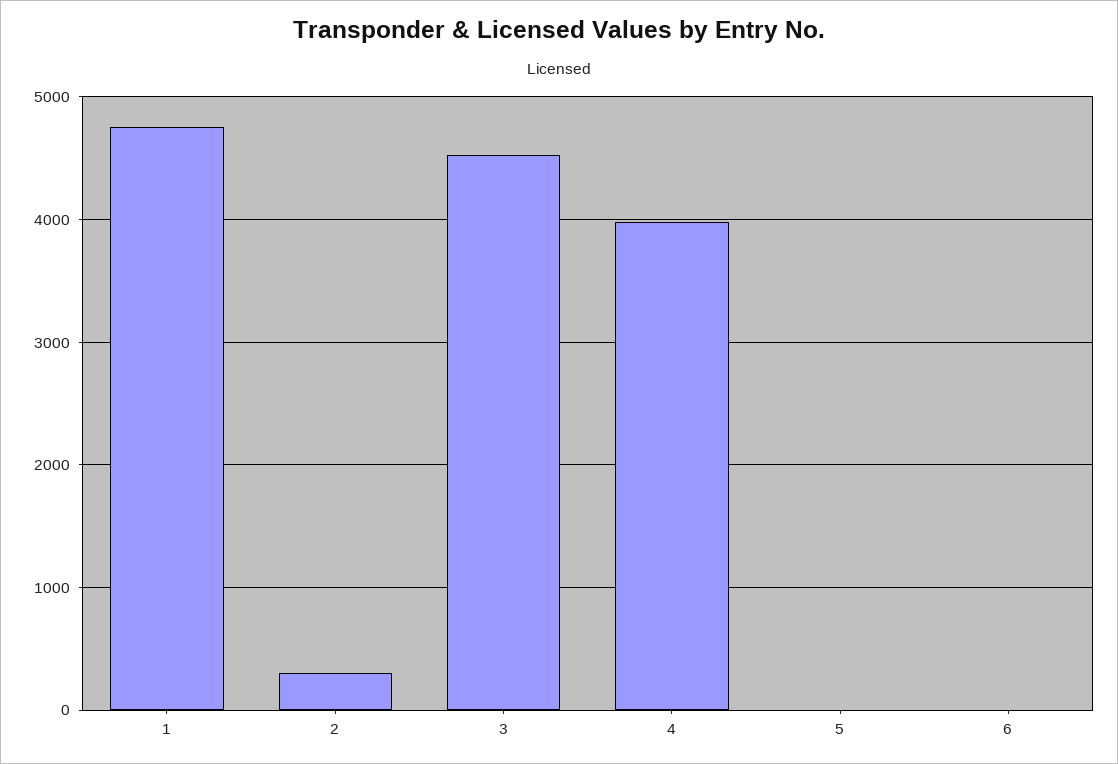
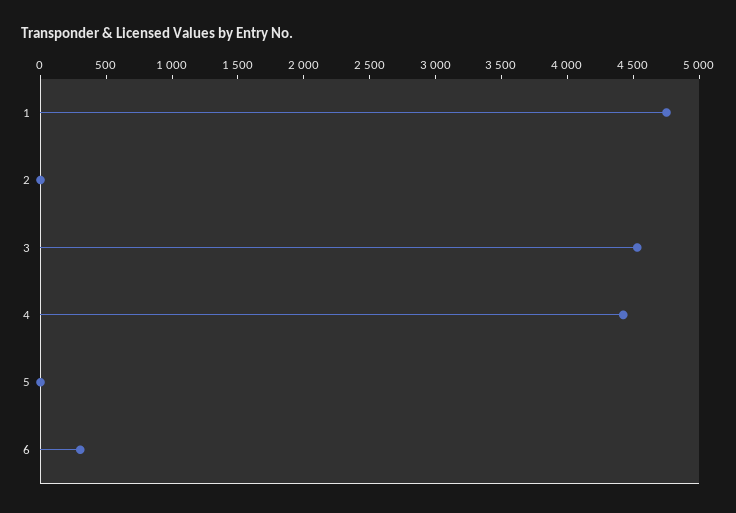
2: 300 -> 0
4: 4000 -> 4400
6: 0 -> 300

